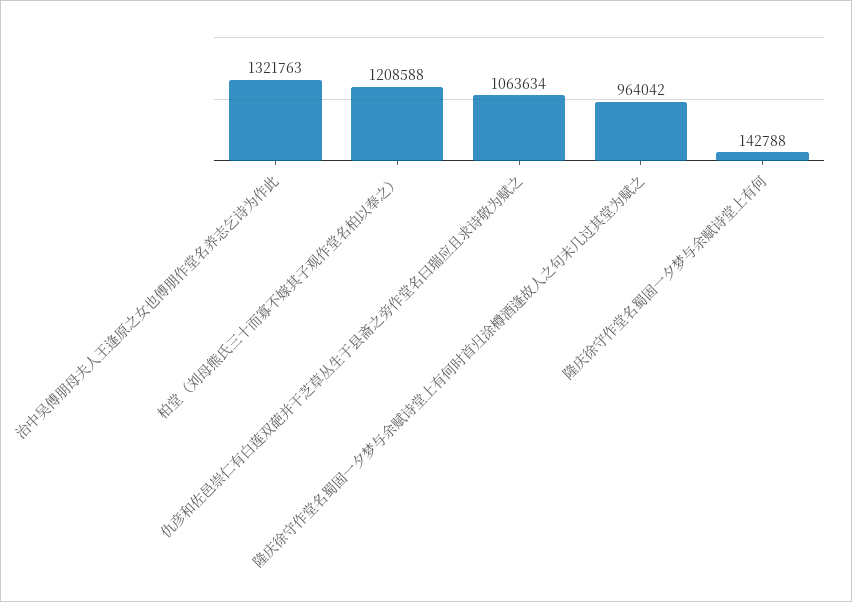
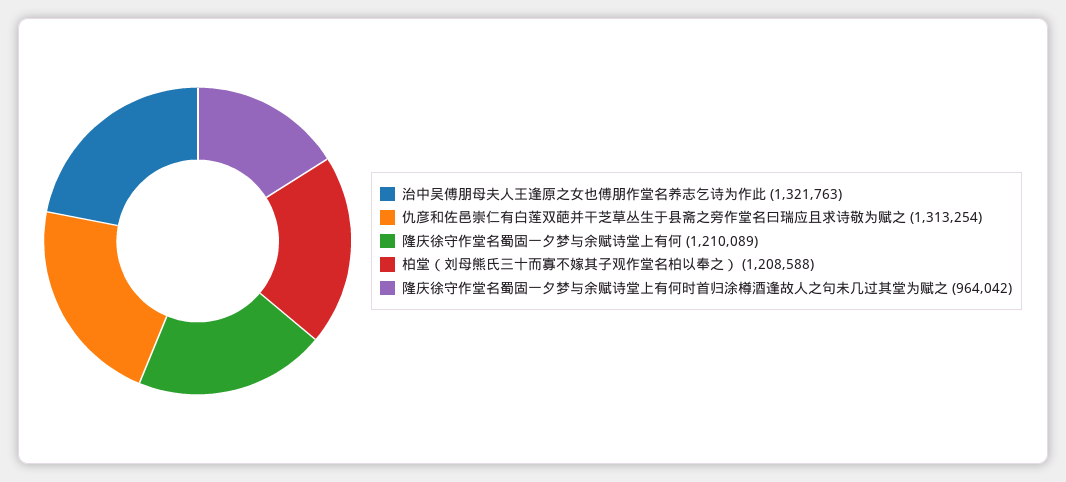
仇彦和佐邑崇仁有白莲双葩并干芝草丛生于县斋之旁作堂名曰瑞应且求诗敬为赋之: 1063634 -> 1313254
隆庆徐守作堂名蜀固一夕梦与余赋诗堂上有何: 142788 -> 1210089

